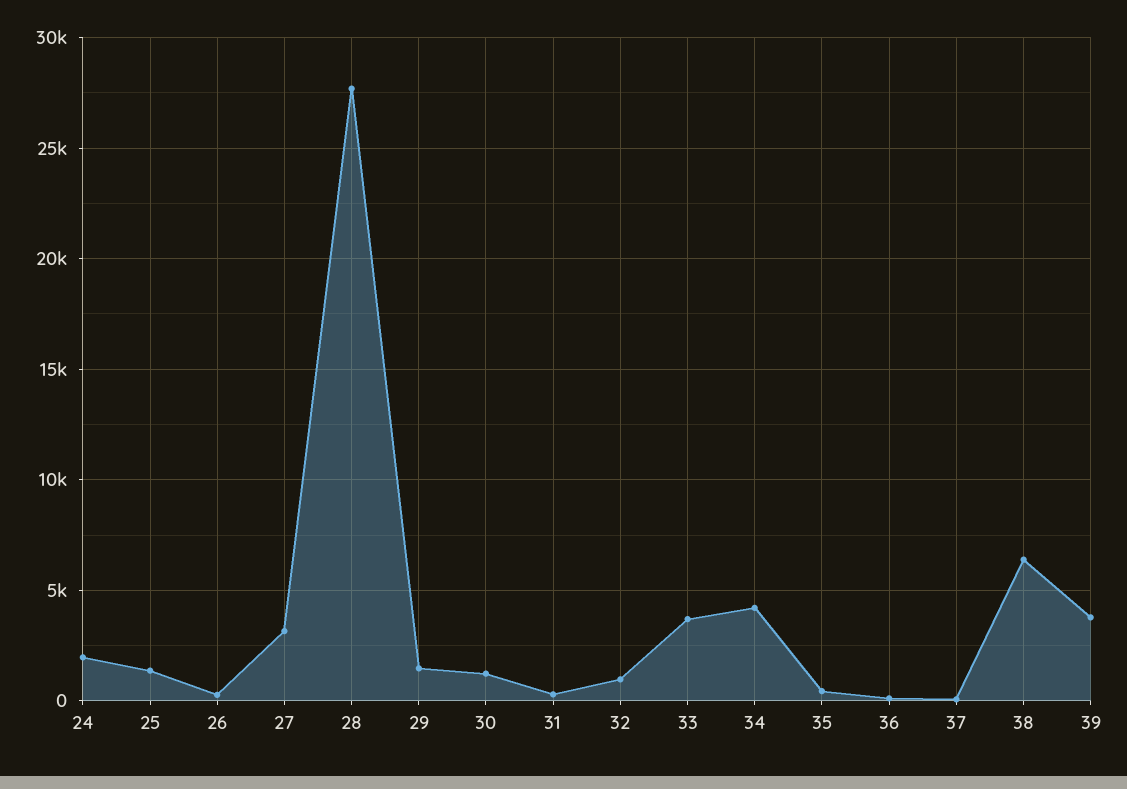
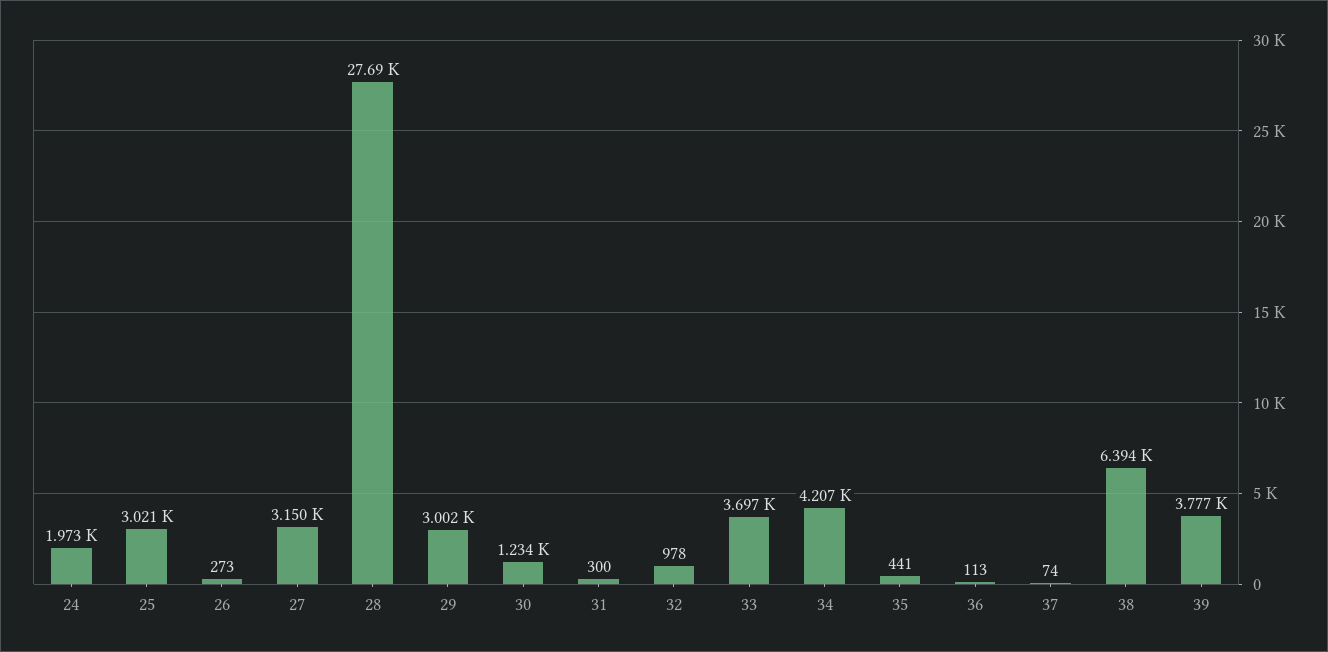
25: 1500 -> 3021
29: 1500 -> 3002

